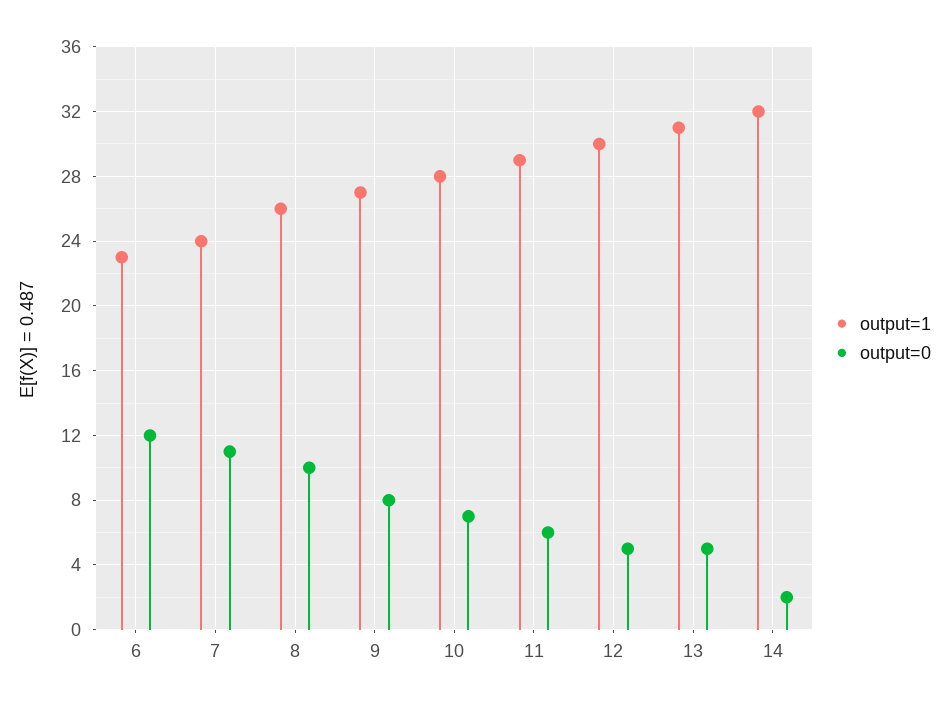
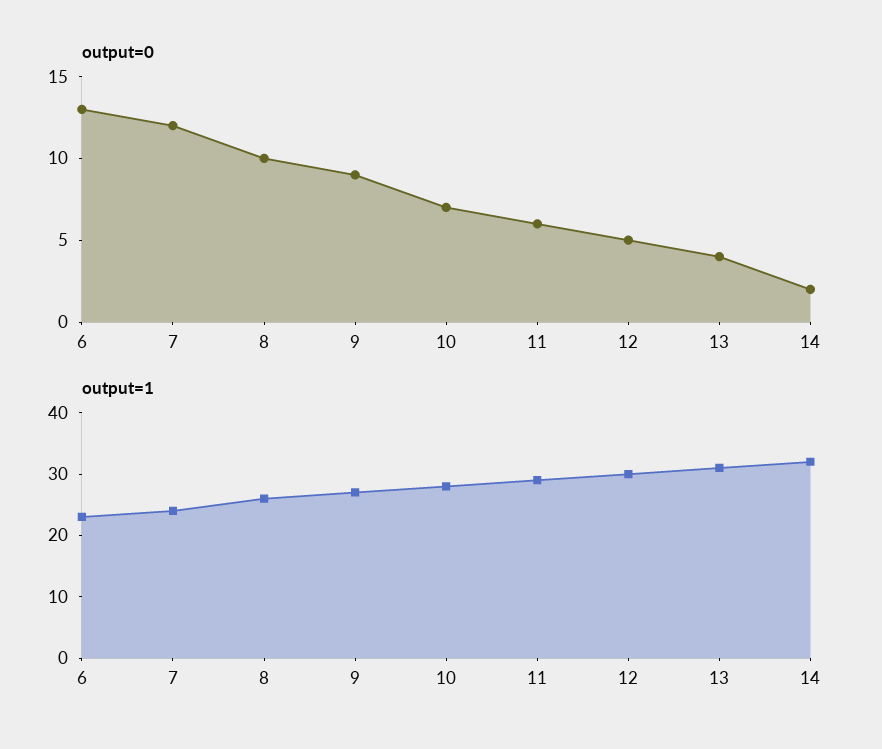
output=0, 6: 12 -> 13
output=0, 7: 11 -> 12
output=0, 9: 8 -> 9
output=0, 13: 5 -> 4

